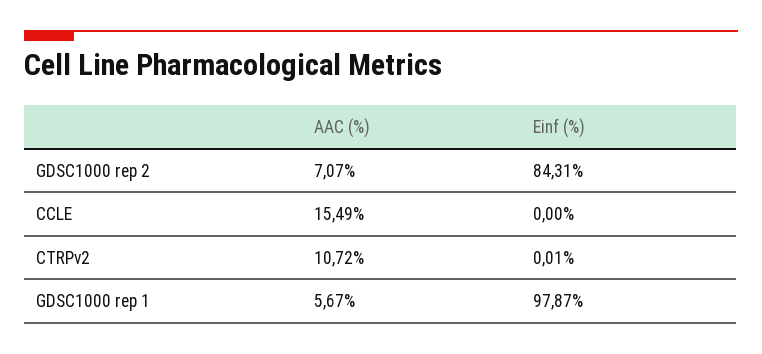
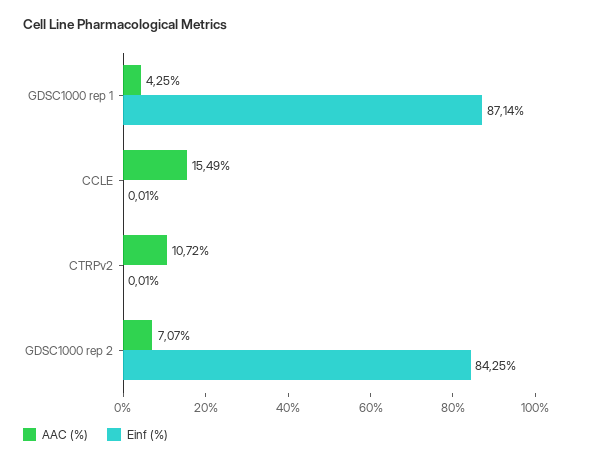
Einf (%), GDSC1000 rep 2: 84.31 -> 84.25
Einf (%), CCLE: 0 -> 0.01
AAC (%), GDSC1000 rep 1: 5.67 -> 4.25
Einf (%), GDSC1000 rep 1: 97.87 -> 87.14

